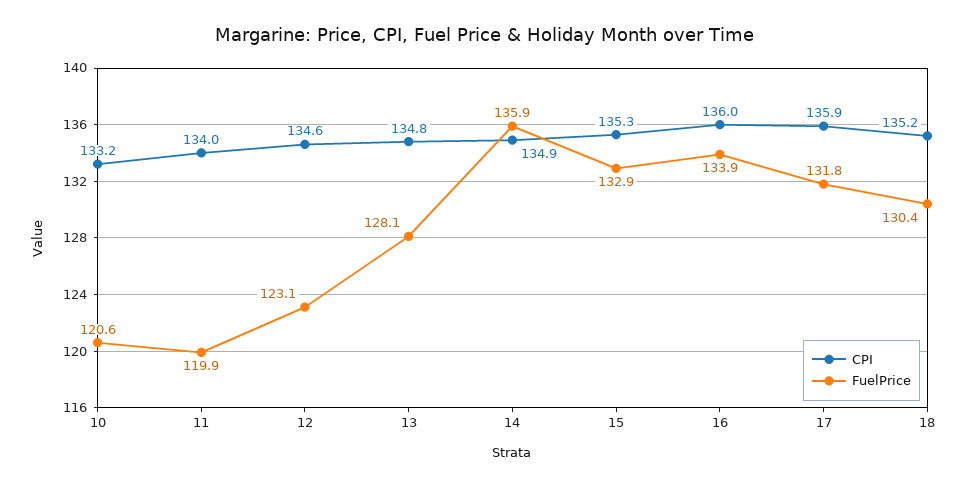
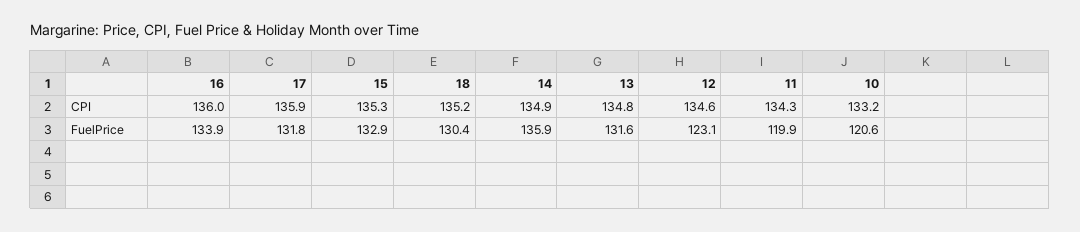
CPI, 11: 134 -> 134.3
FuelPrice, 13: 128.1 -> 131.6

